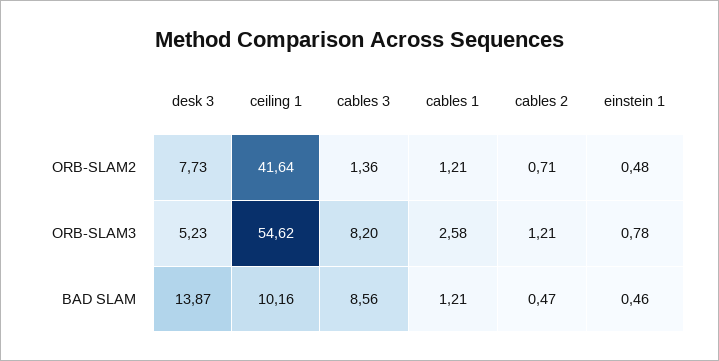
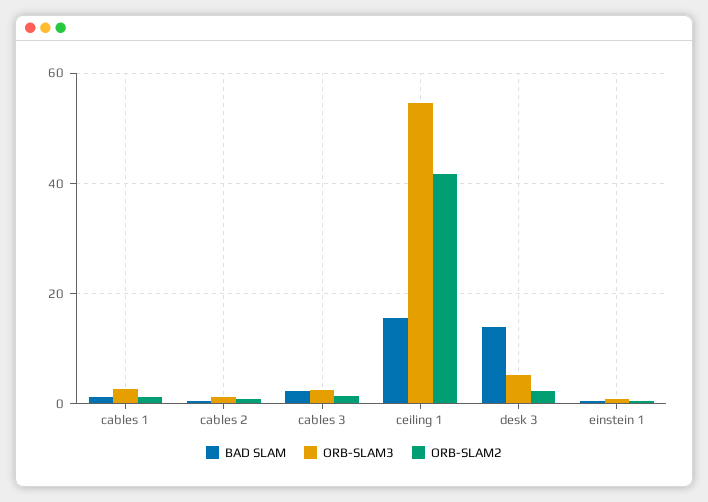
ORB-SLAM2, desk 3: 7.73 -> 2
ORB-SLAM3, cables 3: 8.2 -> 2
BAD SLAM, ceiling 1: 10.16 -> 16
BAD SLAM, cables 3: 8.56 -> 2

